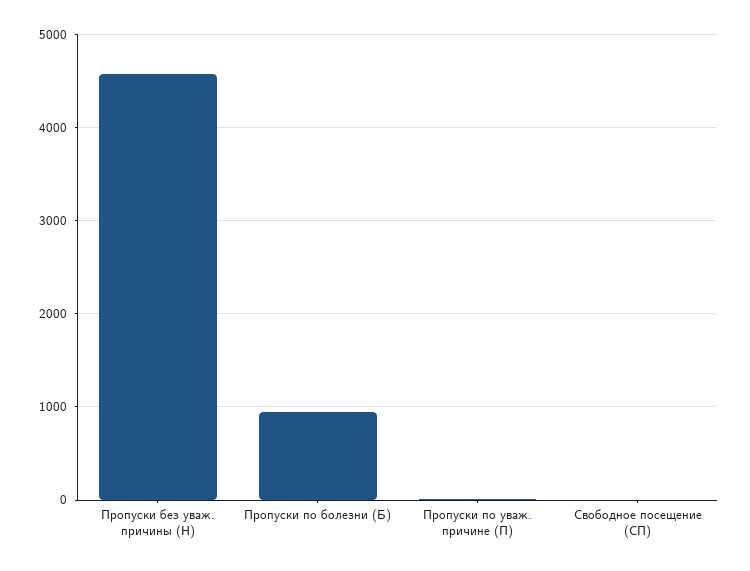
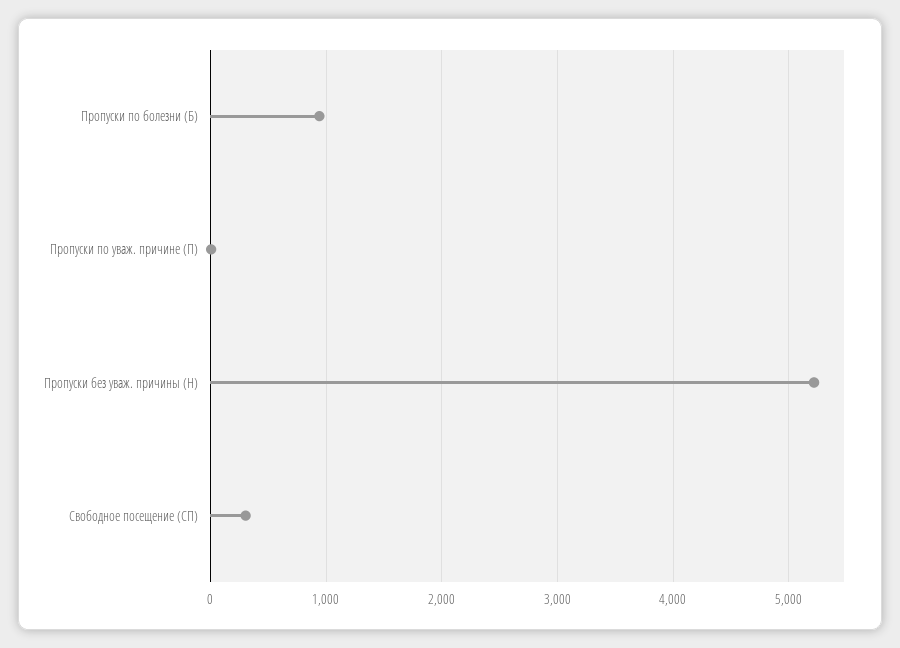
Пропуски без уваж. причины (Н): 4600 -> 5200
Свободное посещение (СП): 0 -> 300

